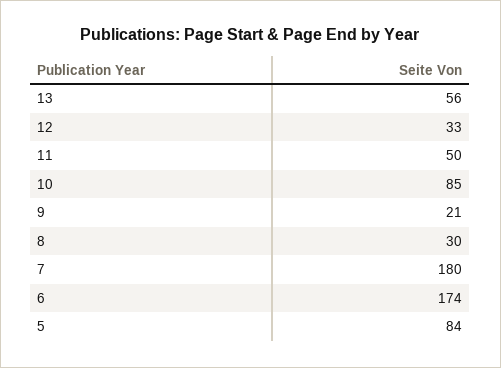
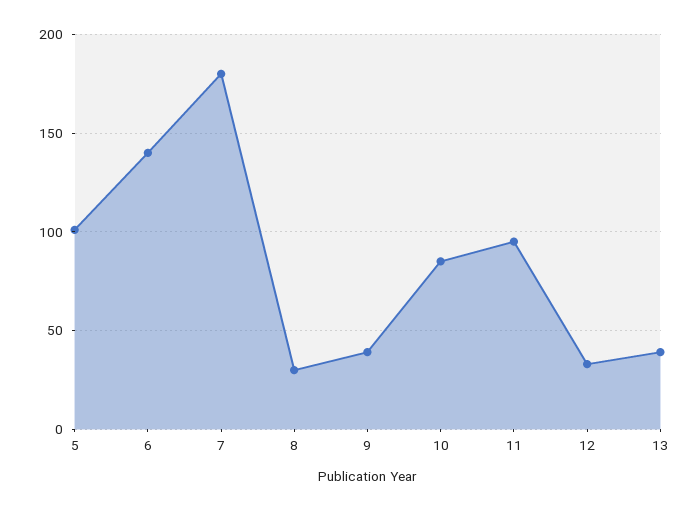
13: 56 -> 40
11: 50 -> 95
9: 21 -> 40
6: 174 -> 140
5: 84 -> 100

